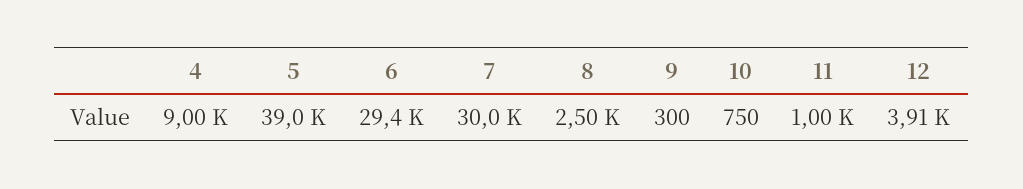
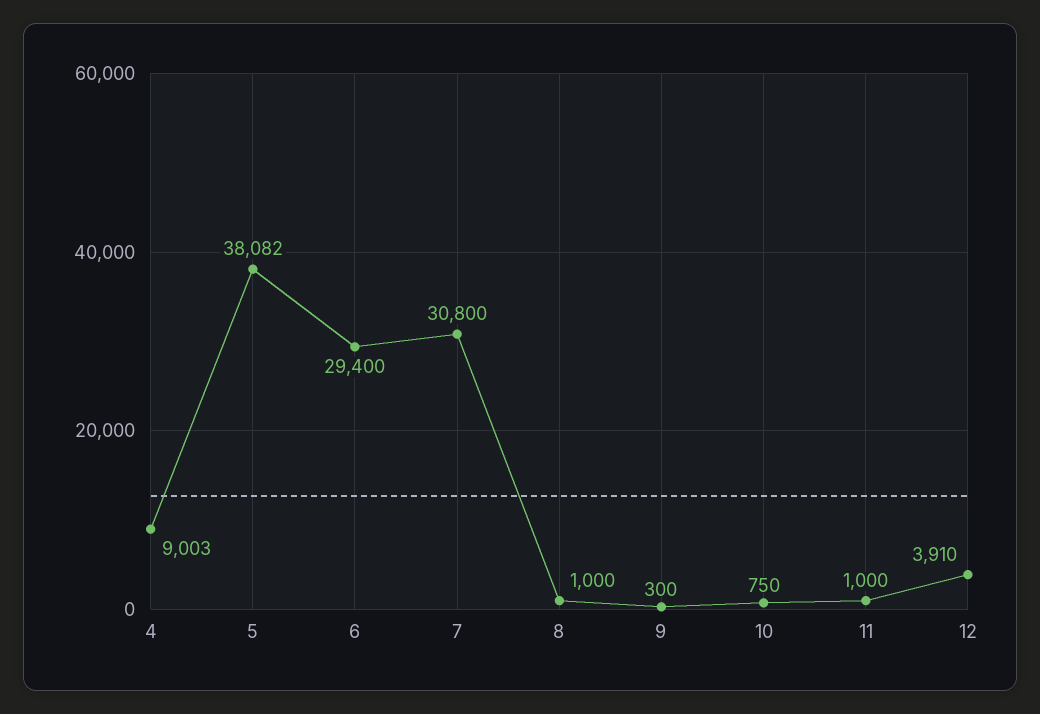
5: 39000 -> 38082
7: 30000 -> 30800
8: 2500 -> 1000

